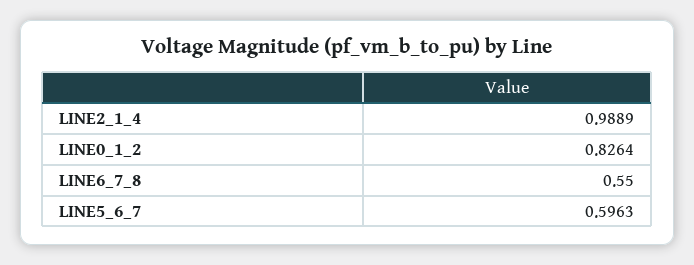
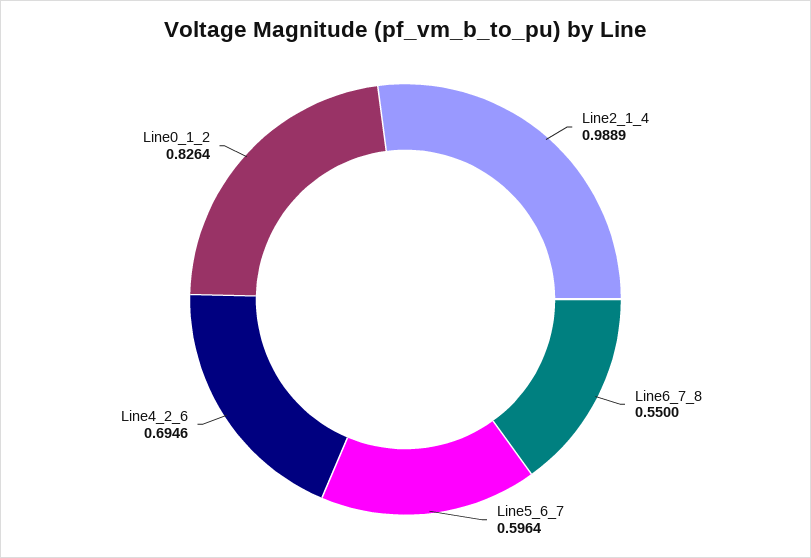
LINE5_6_7: 0.5963 -> 0.5964
Line4_2_6: none -> 0.6946

